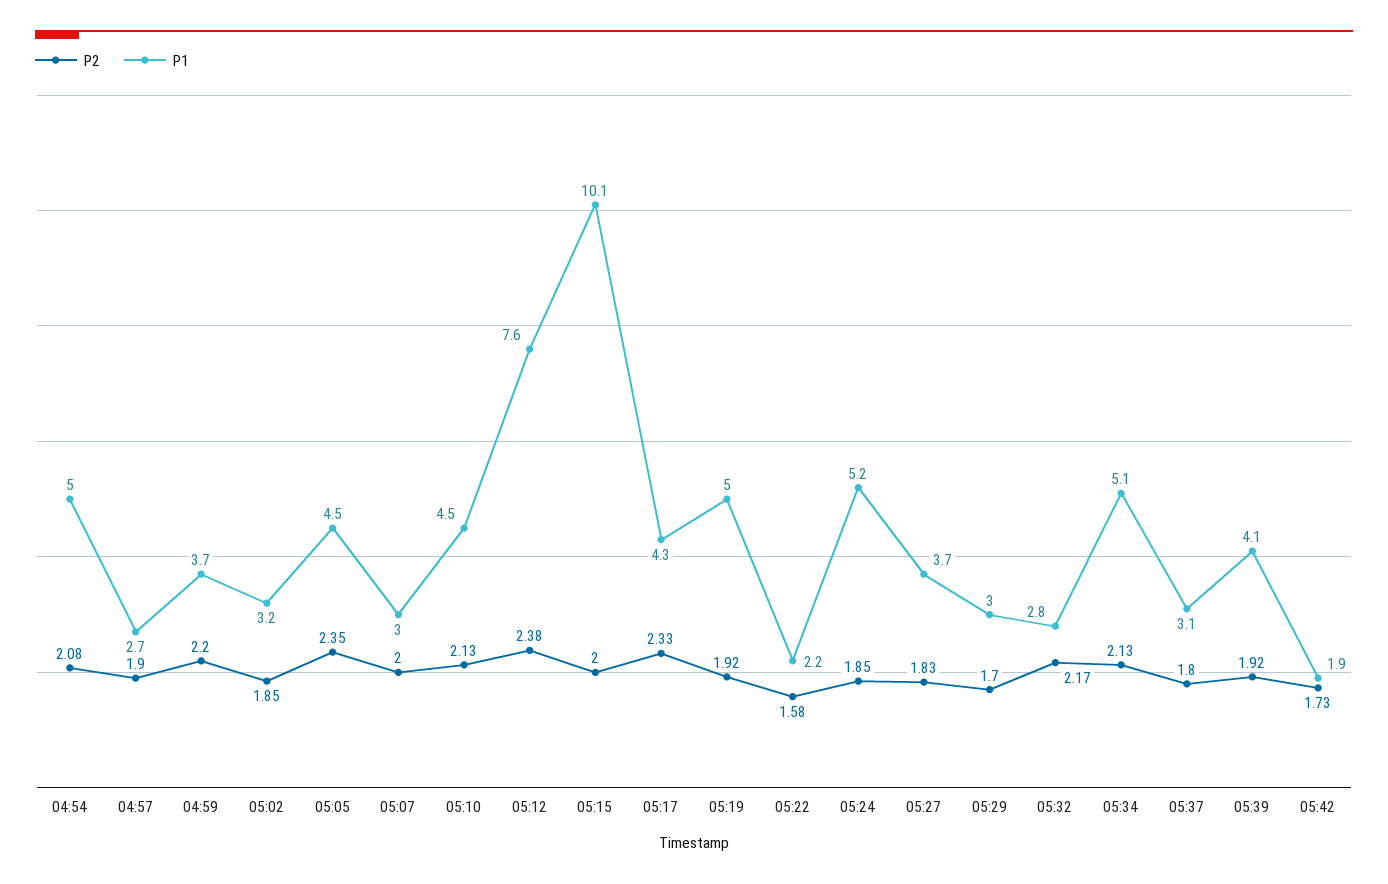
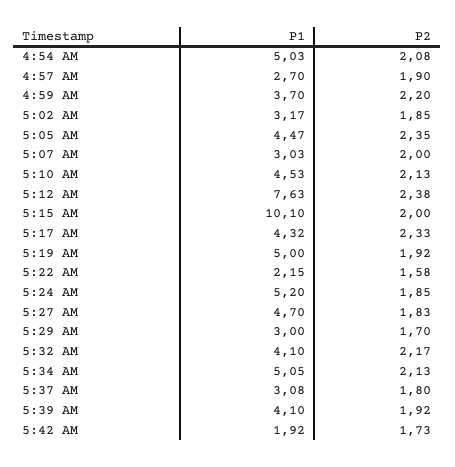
P1, 05:27: 3.7 -> 4.7
P1, 05:32: 2.8 -> 4.1

